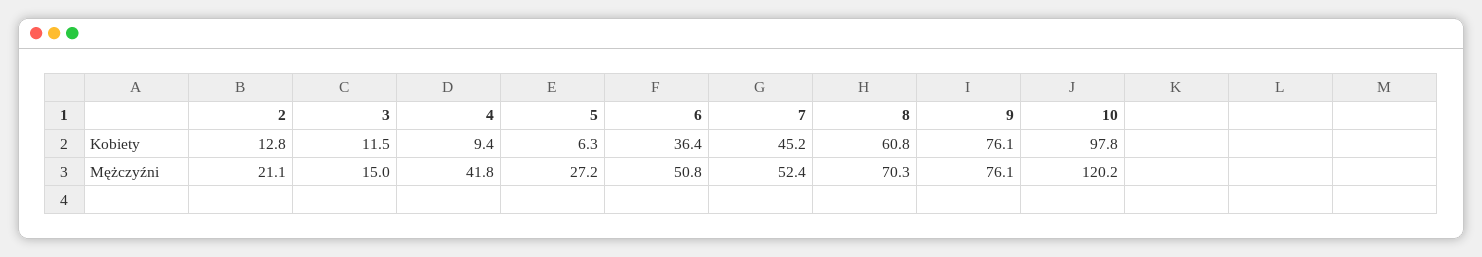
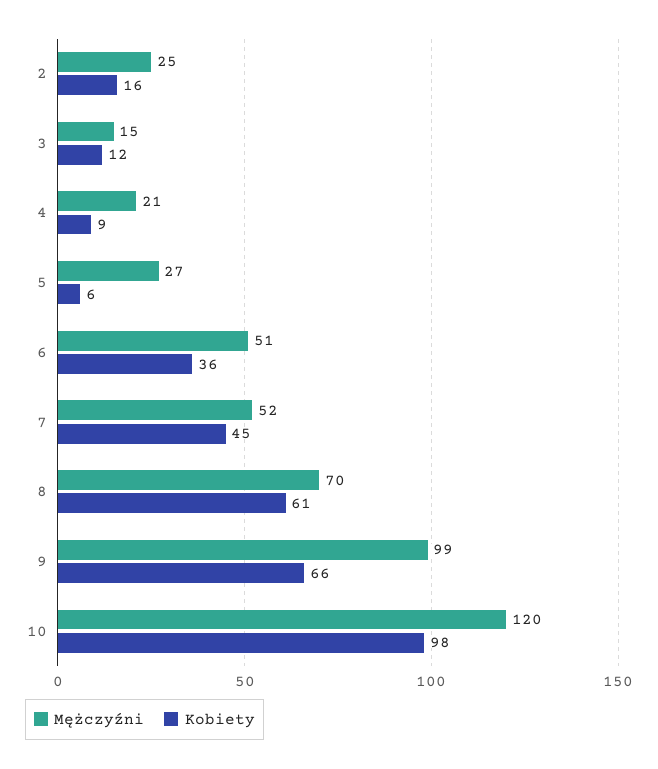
Kobiety, 2: 12.8 -> 16
Kobiety, 9: 76.1 -> 66
Mężczyźni, 2: 21.1 -> 25
Mężczyźni, 4: 41.8 -> 21
Mężczyźni, 9: 76.1 -> 99

